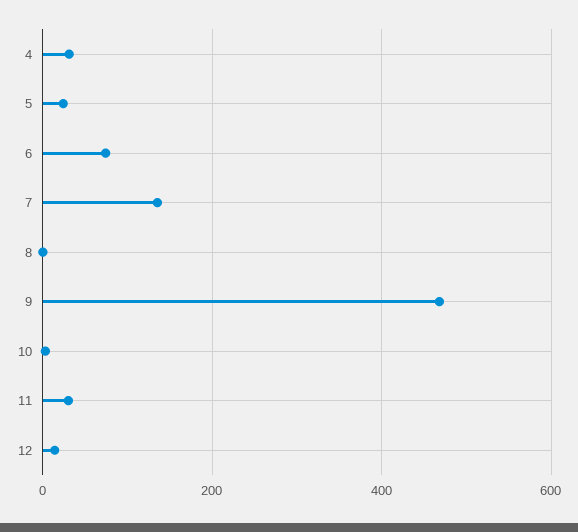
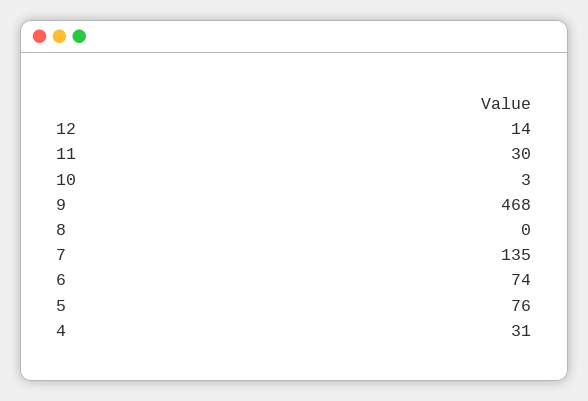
5: 20 -> 76

